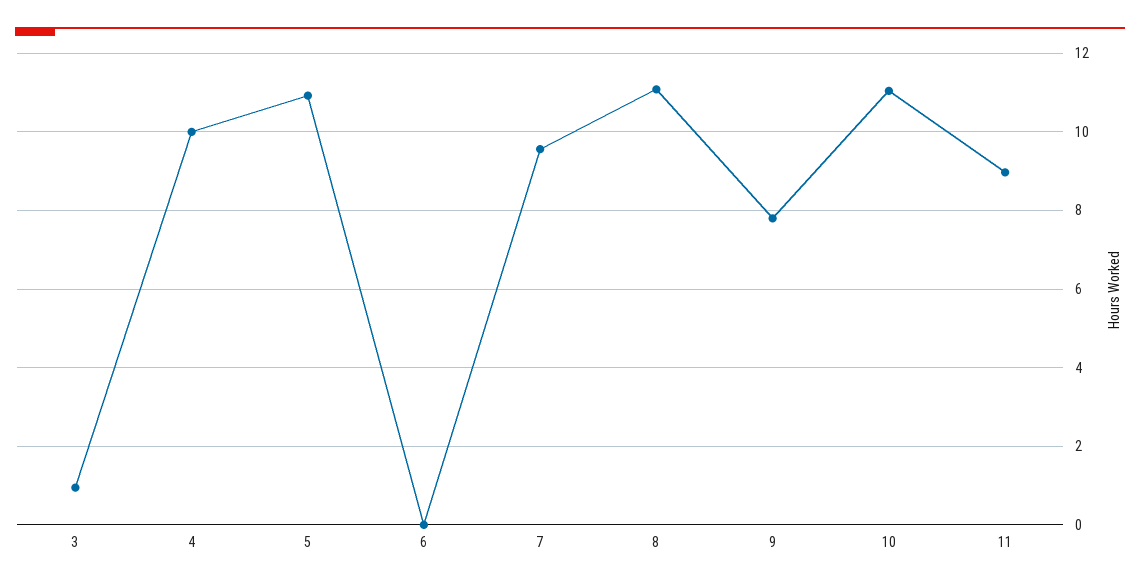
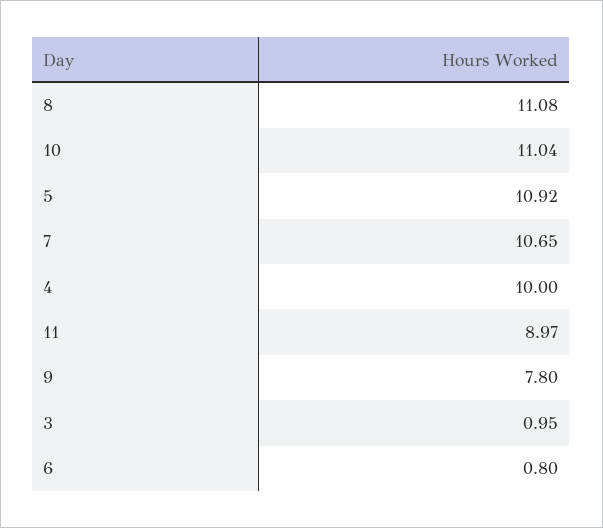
6: 0 -> 0.8
7: 9.6 -> 10.65

